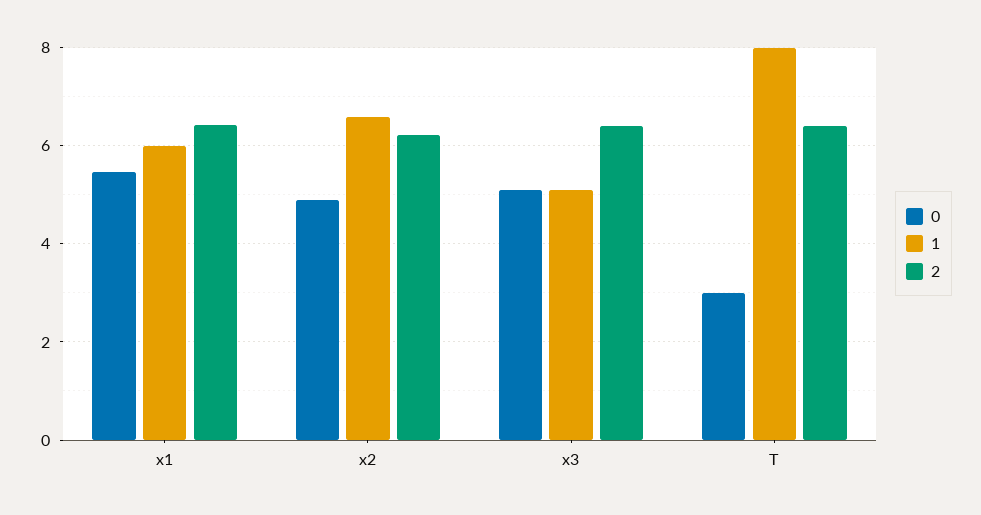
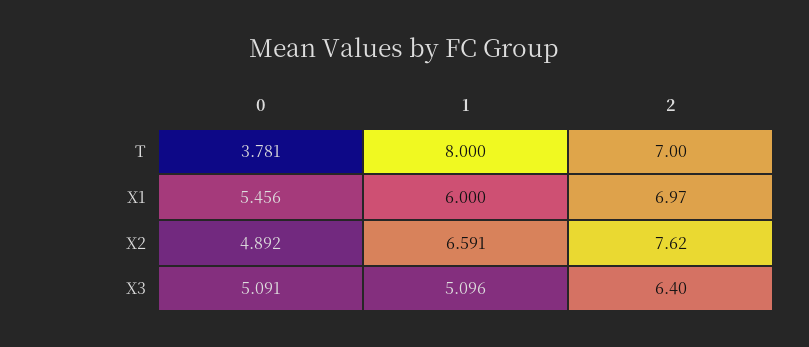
2, x1: 6.4 -> 6.97
2, x2: 6.2 -> 7.62
0, T: 3 -> 3.781
2, T: 6.4 -> 7

